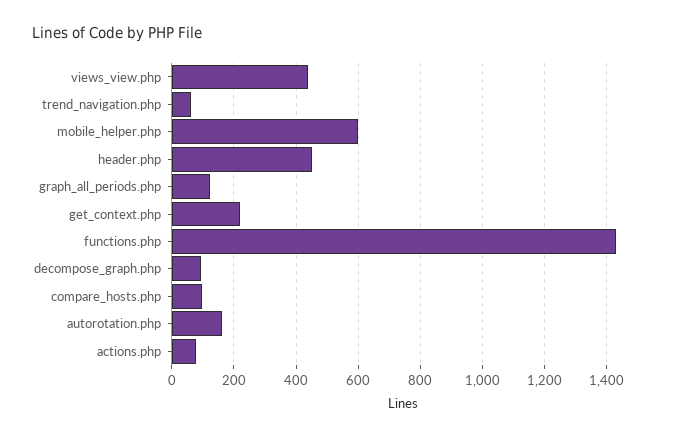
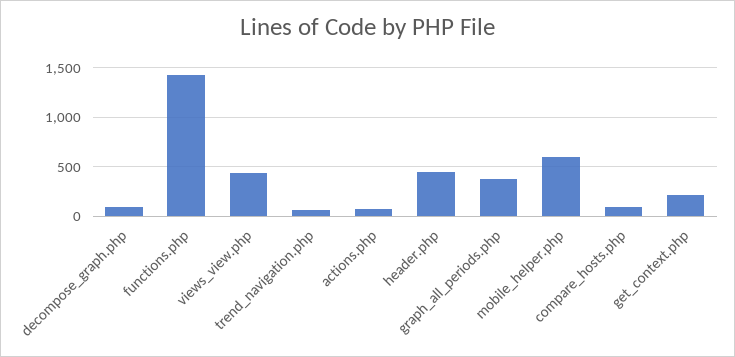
graph_all_periods.php: 120 -> 400
autorotation.php: 160 -> none

